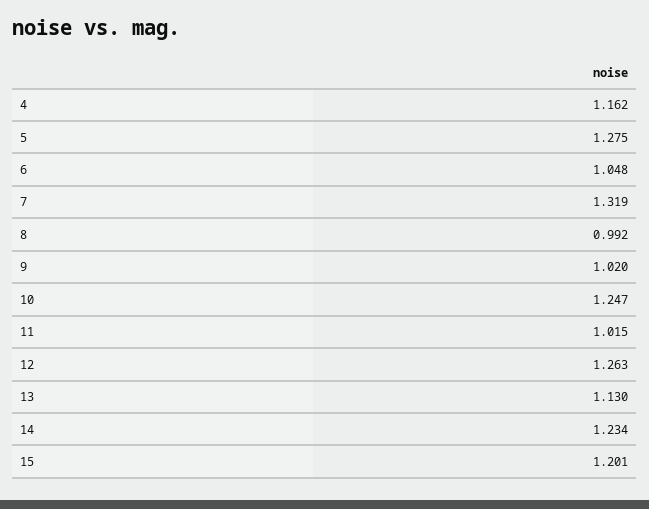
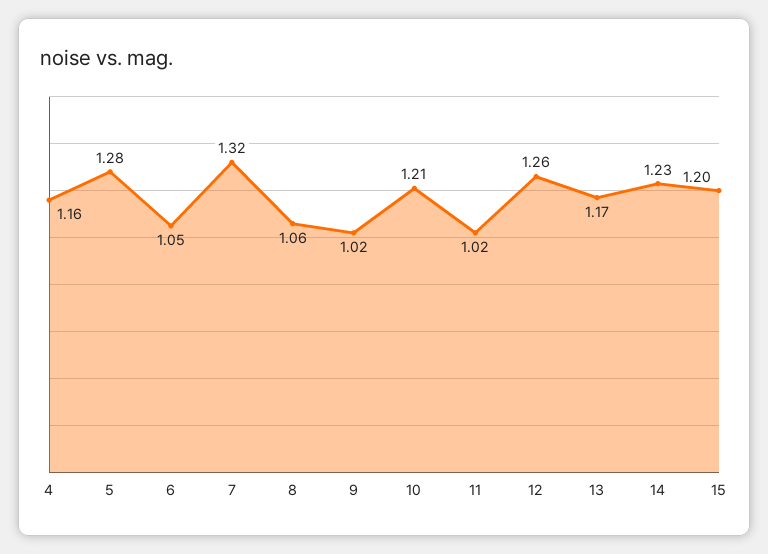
8: 0.992 -> 1.06
10: 1.247 -> 1.21
13: 1.13 -> 1.17

